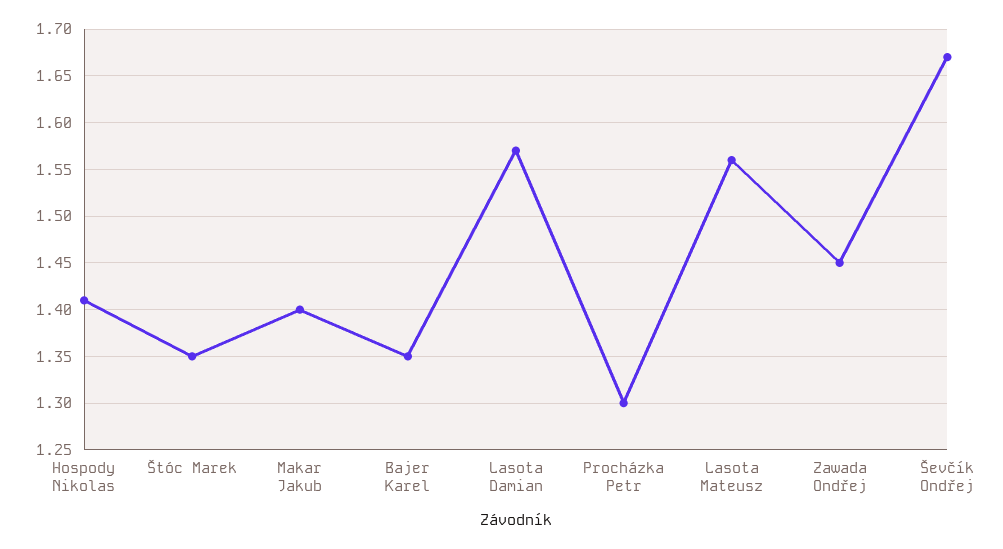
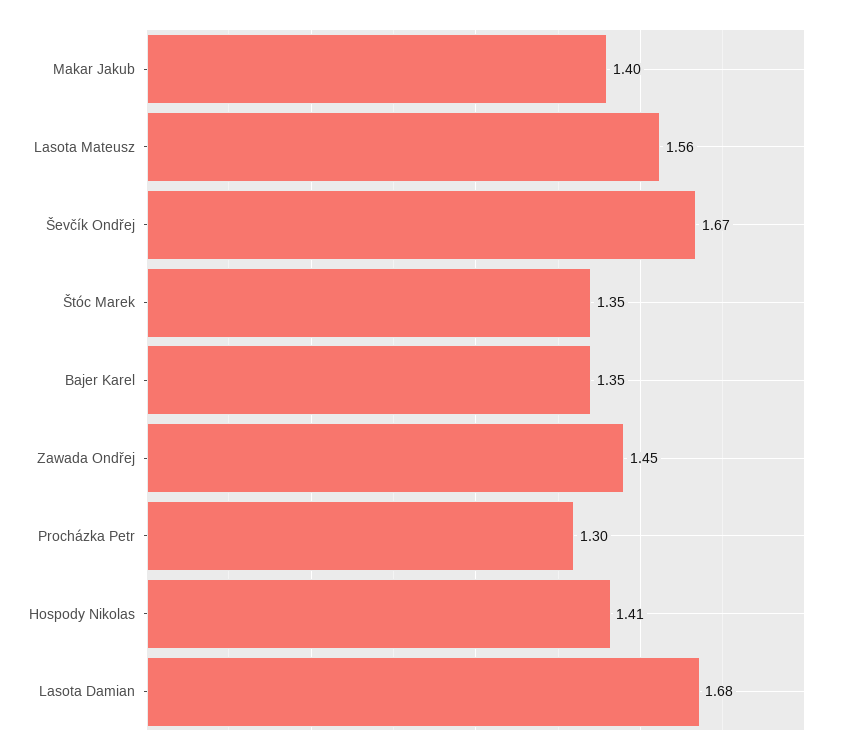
Lasota Damian: 1.57 -> 1.68

